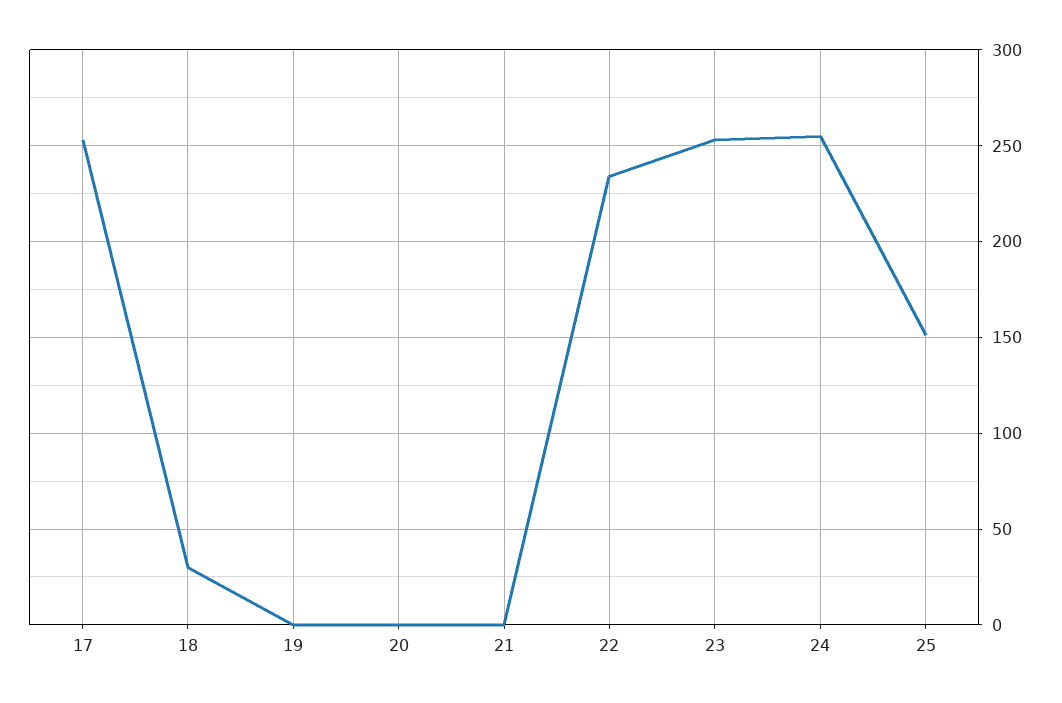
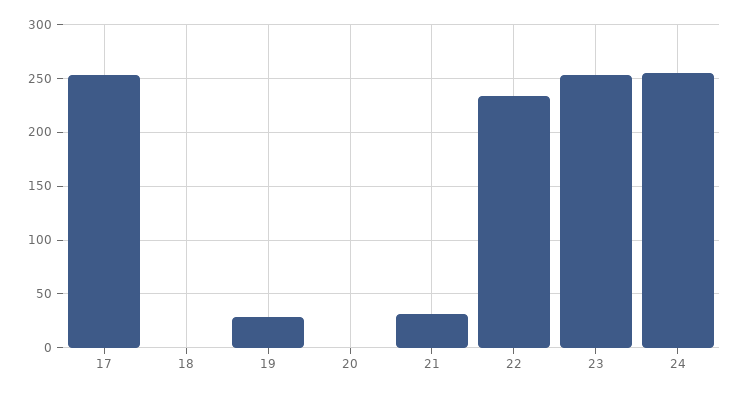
18: 30 -> 0
19: 0 -> 30
21: 0 -> 30
25: 150 -> none

